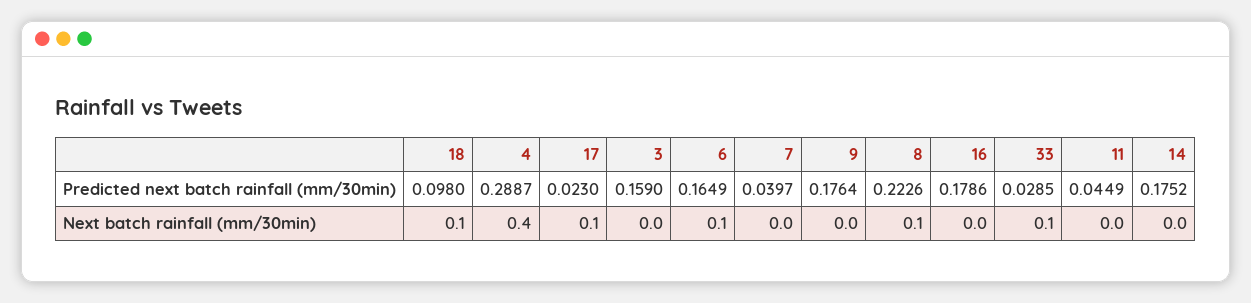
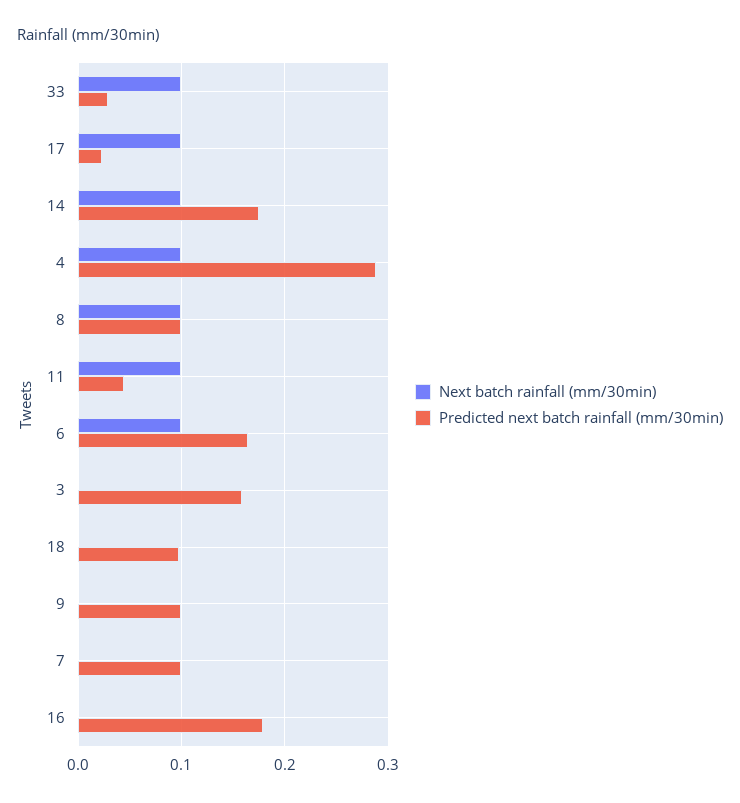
Predicted next batch rainfall (mm/30min), 7: 0.0397 -> 0.1
Predicted next batch rainfall (mm/30min), 9: 0.1764 -> 0.1
Predicted next batch rainfall (mm/30min), 8: 0.2226 -> 0.1
Next batch rainfall (mm/30min), 18: 0.1 -> 0
Next batch rainfall (mm/30min), 4: 0.4 -> 0.1
Next batch rainfall (mm/30min), 11: 0 -> 0.1
Next batch rainfall (mm/30min), 14: 0 -> 0.1

